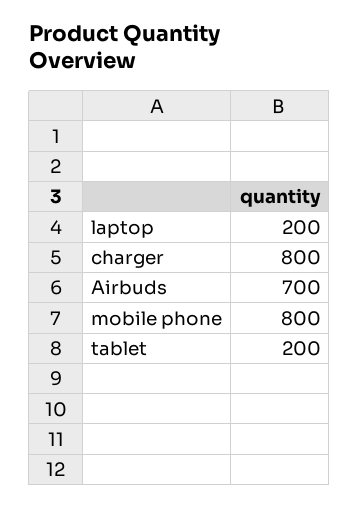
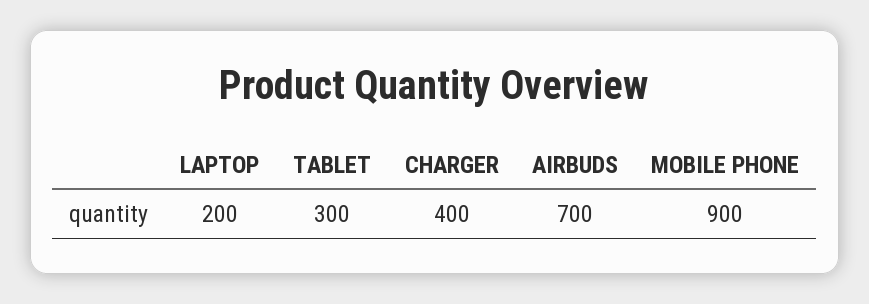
charger: 800 -> 400
mobile phone: 800 -> 900
tablet: 200 -> 300

